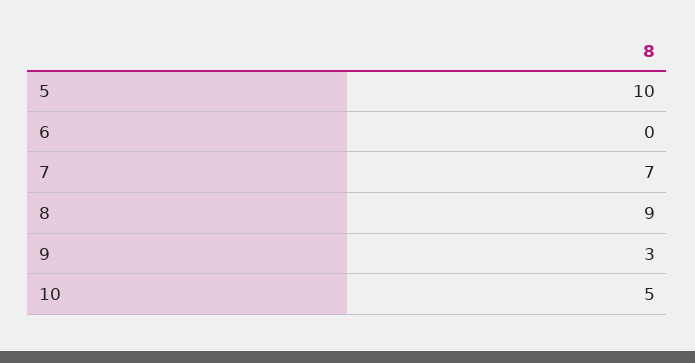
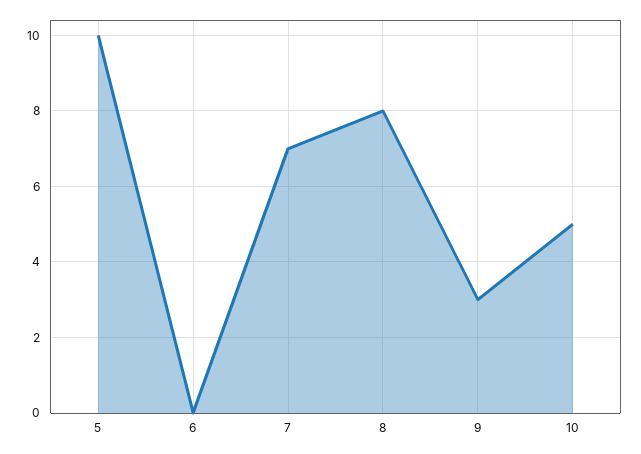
8: 9 -> 8

